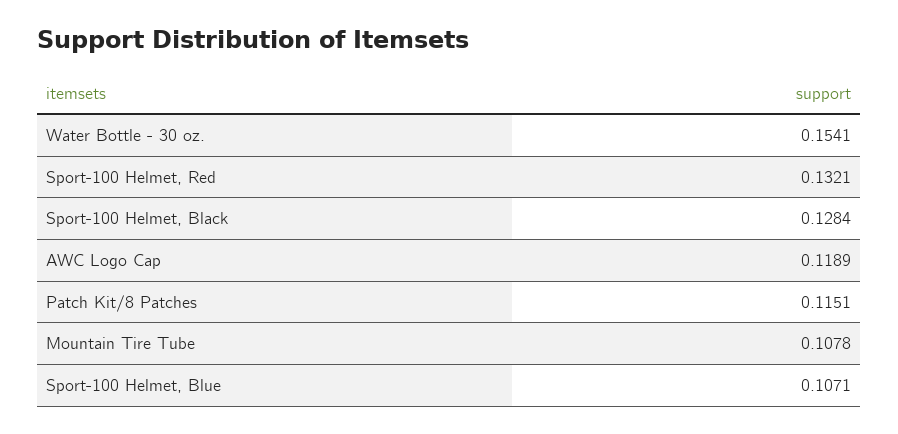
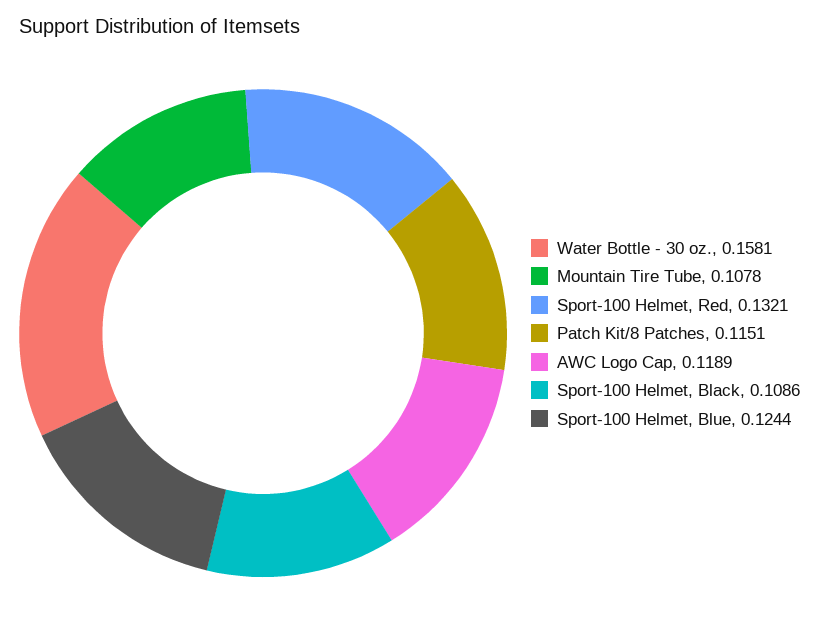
Water Bottle - 30 oz.: 0.1541 -> 0.1581
Sport-100 Helmet, Black: 0.1284 -> 0.1086
Sport-100 Helmet, Blue: 0.1071 -> 0.1244

